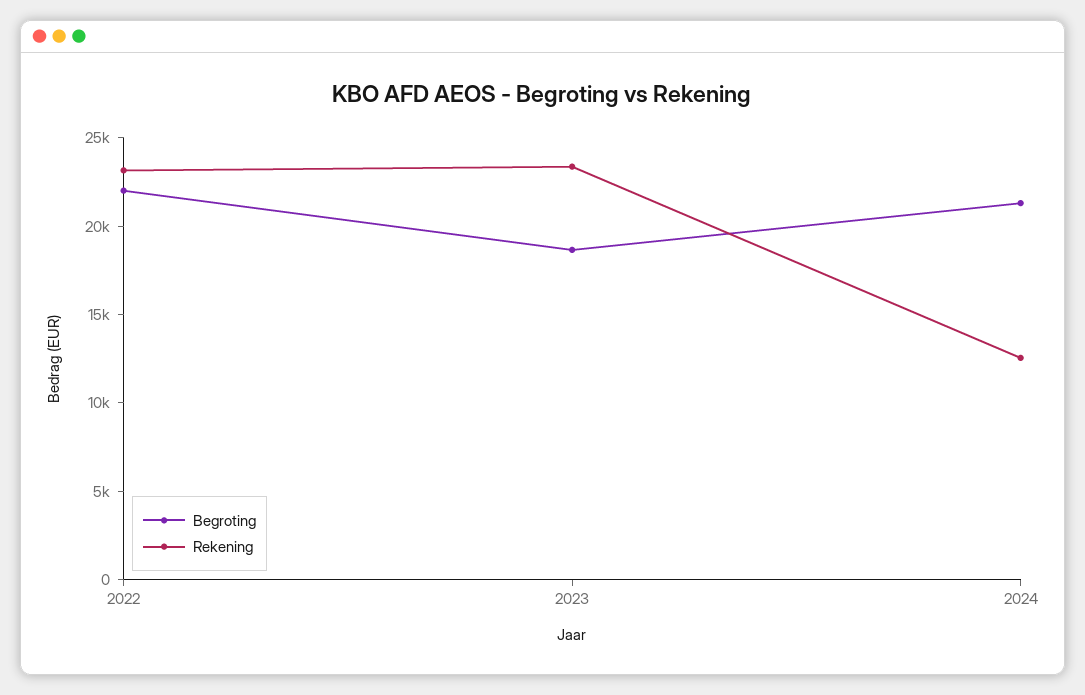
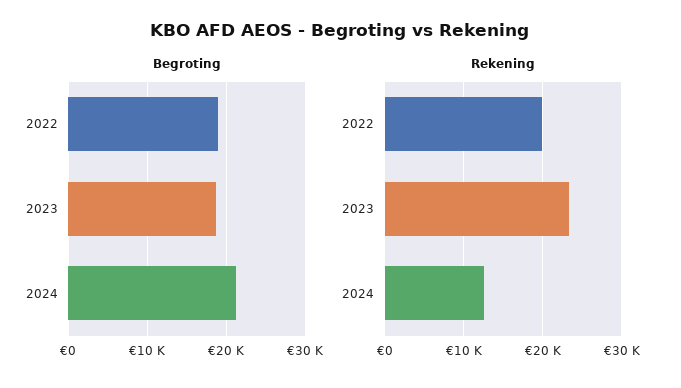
Begroting, 2022: 22000 -> 19000
Rekening, 2022: 23000 -> 20000

